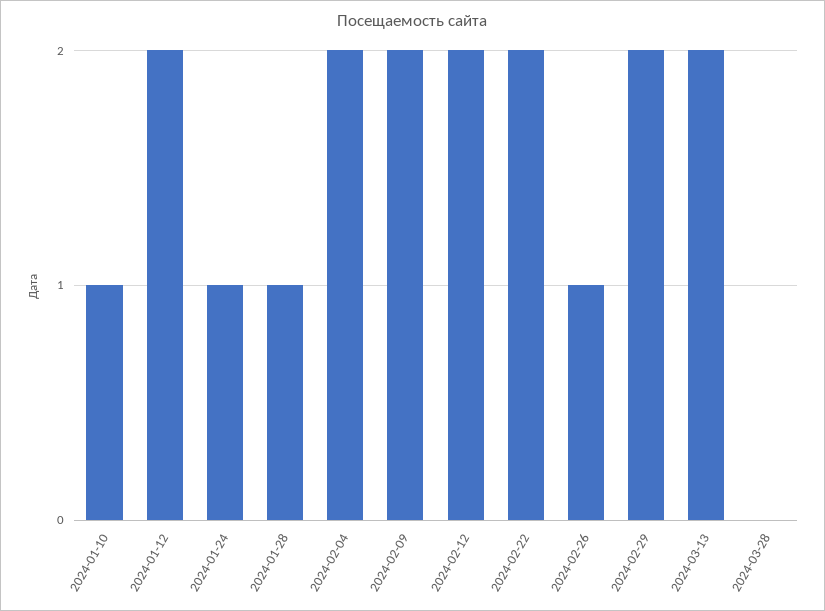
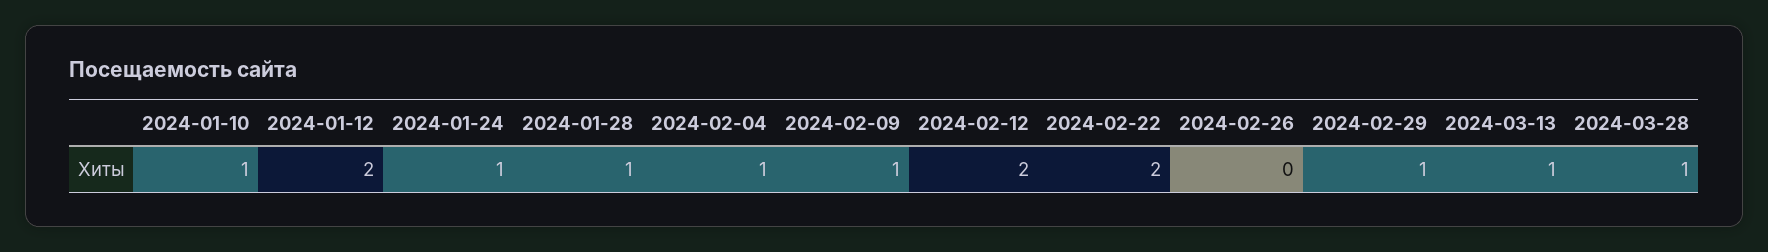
2024-02-04: 2 -> 1
2024-02-09: 2 -> 1
2024-02-26: 1 -> 0
2024-02-29: 2 -> 1
2024-03-13: 2 -> 1
2024-03-28: 0 -> 1

